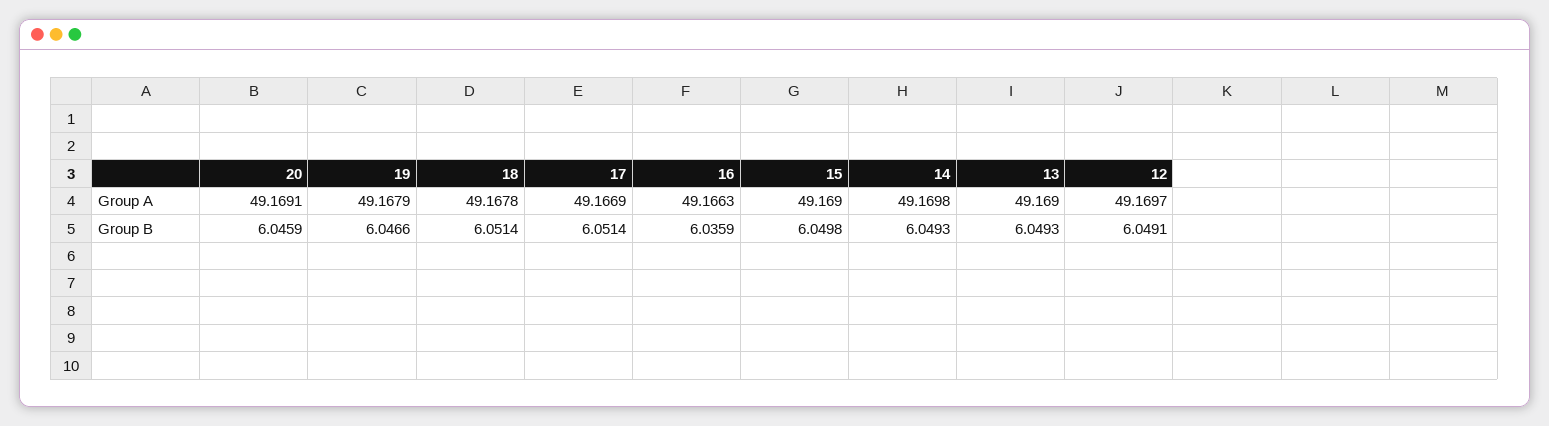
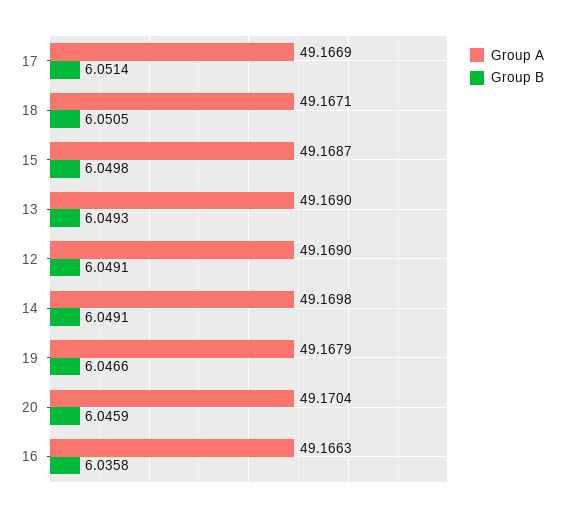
Group A, 20: 49.1691 -> 49.1704
Group A, 18: 49.1678 -> 49.1671
Group A, 15: 49.169 -> 49.1687
Group A, 12: 49.1697 -> 49.169
Group B, 18: 6.0514 -> 6.0505
Group B, 16: 6.0359 -> 6.0358
Group B, 14: 6.0493 -> 6.0491

